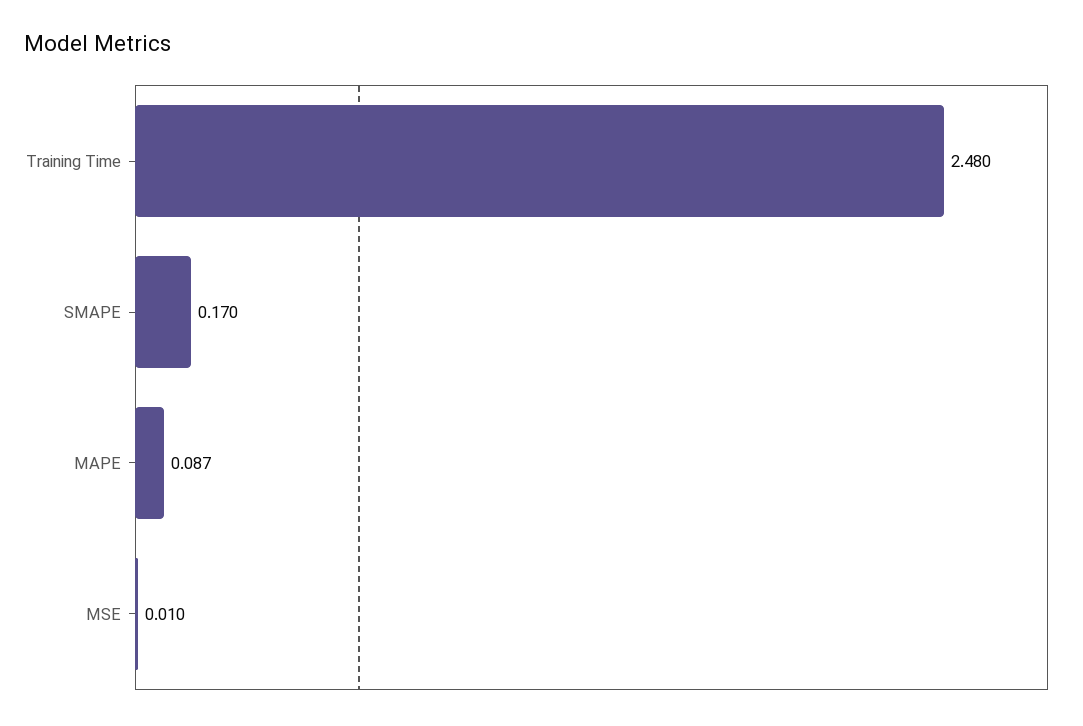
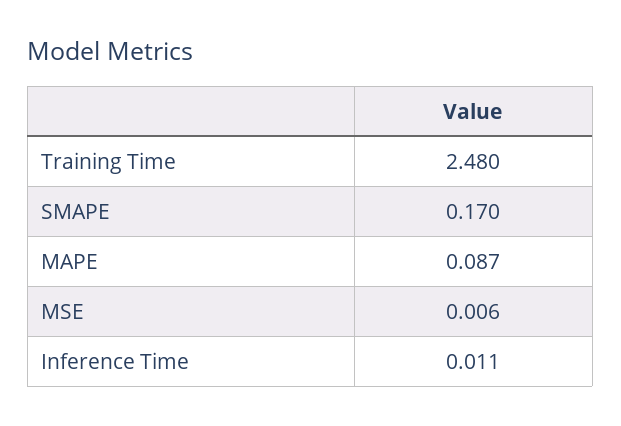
MSE: 0.01 -> 0.006
Inference Time: none -> 0.011

